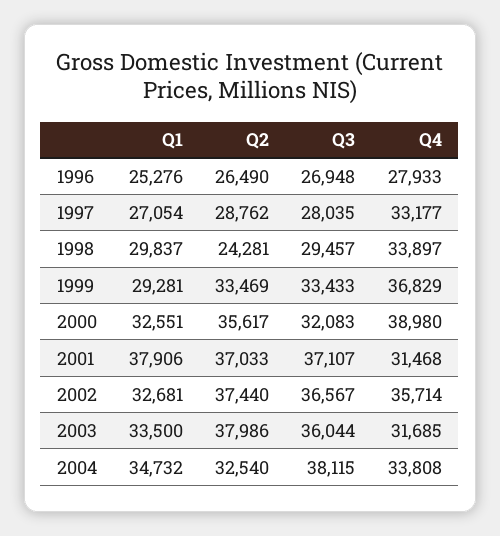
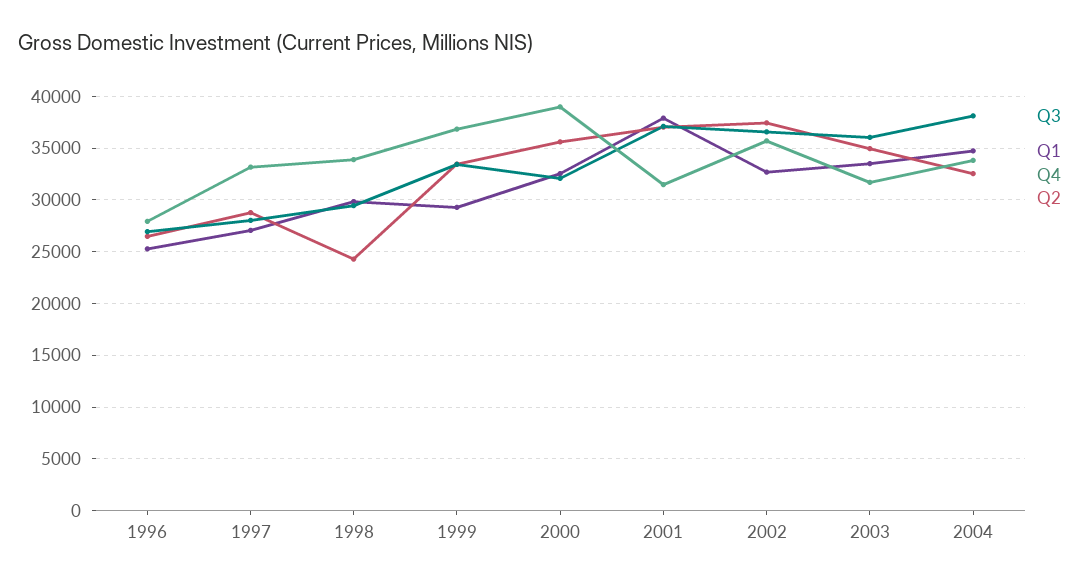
Q2, 2003: 37986 -> 35000

